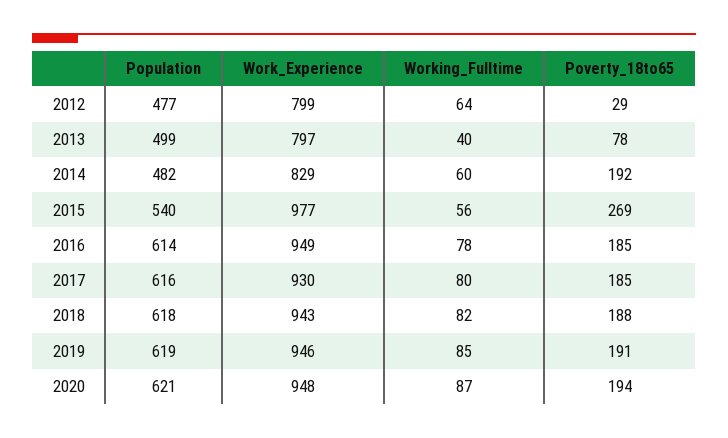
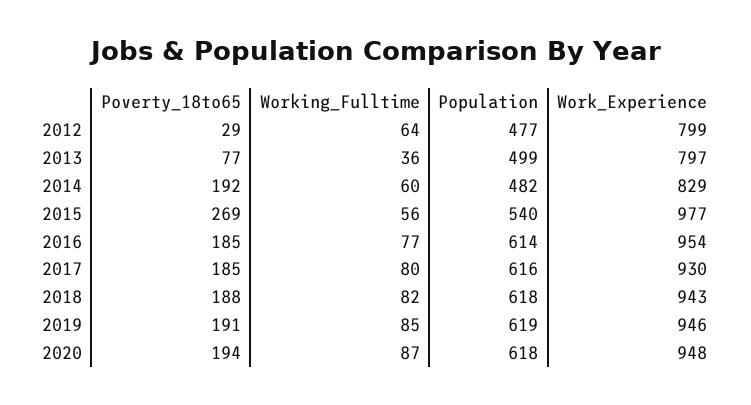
Working_Fulltime, 2013: 40 -> 36
Poverty_18to65, 2013: 78 -> 77
Work_Experience, 2016: 949 -> 954
Working_Fulltime, 2016: 78 -> 77
Population, 2020: 621 -> 618

